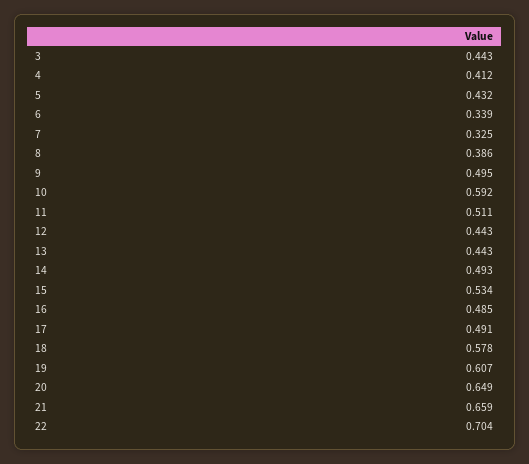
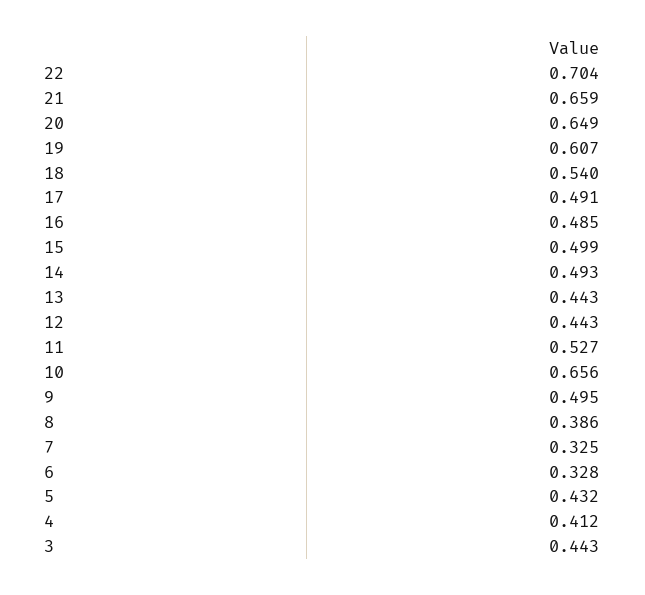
6: 0.339 -> 0.328
10: 0.592 -> 0.656
11: 0.511 -> 0.527
15: 0.534 -> 0.499
18: 0.578 -> 0.54

